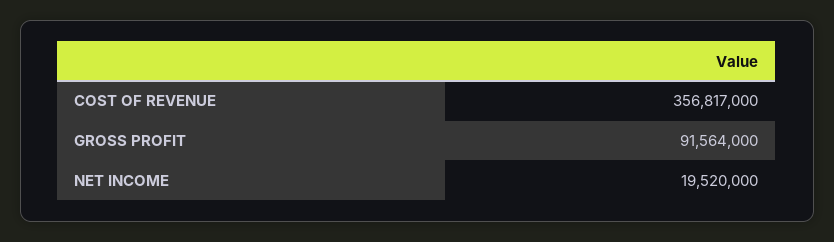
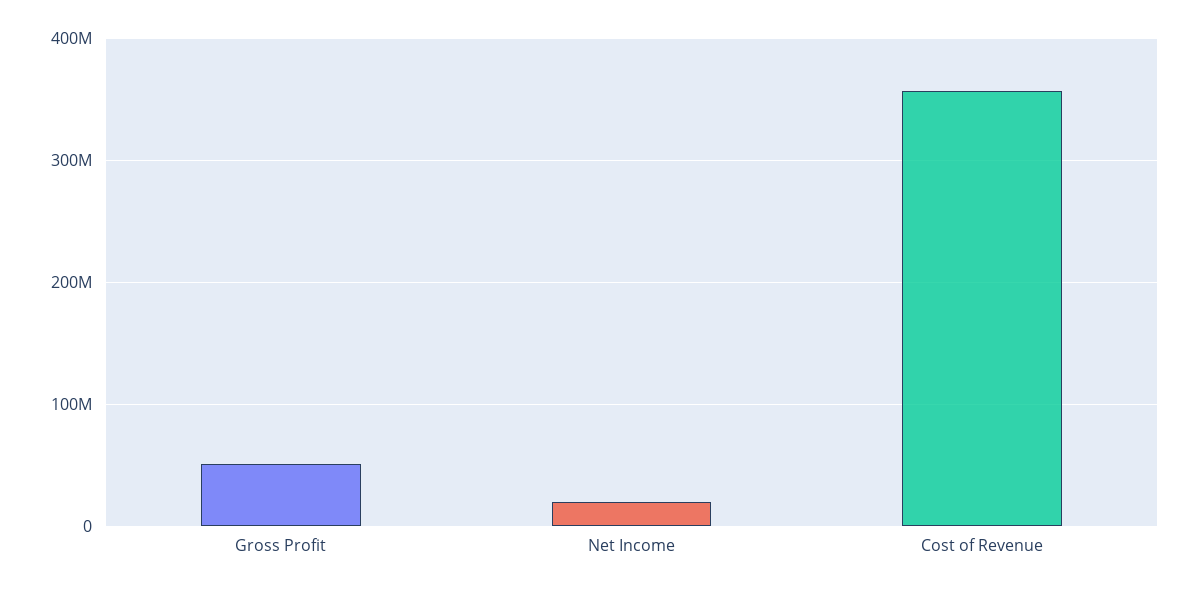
GROSS PROFIT: 91564000 -> 50000000

